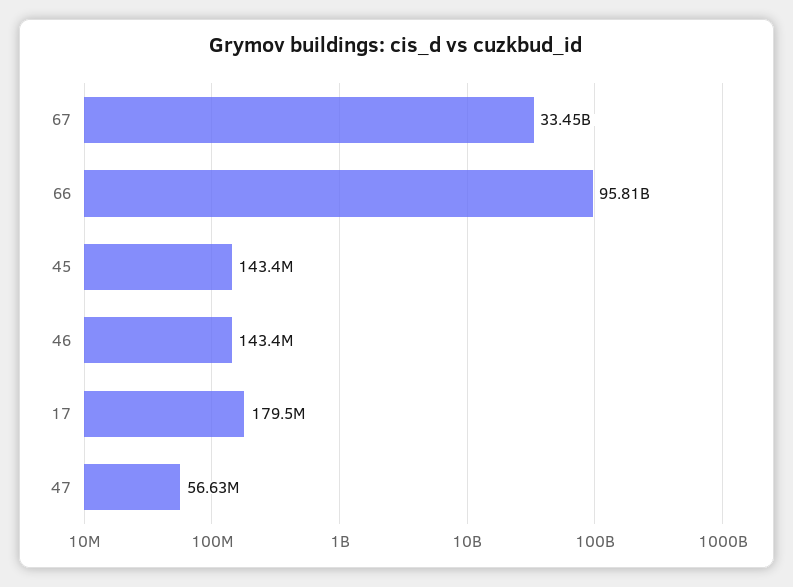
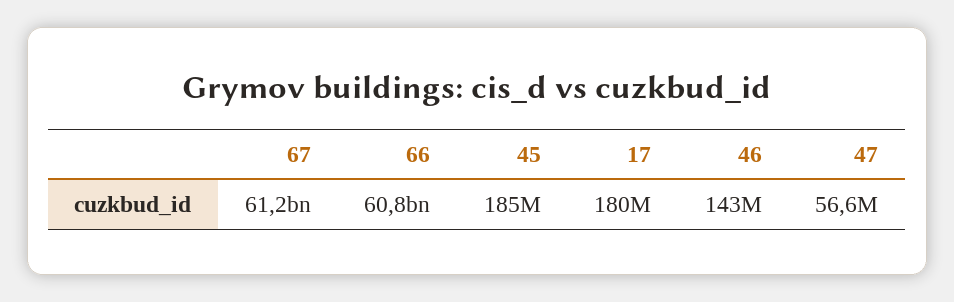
67: 33450000000 -> 61200000000
66: 95810000000 -> 60800000000
45: 143400000 -> 185000000

